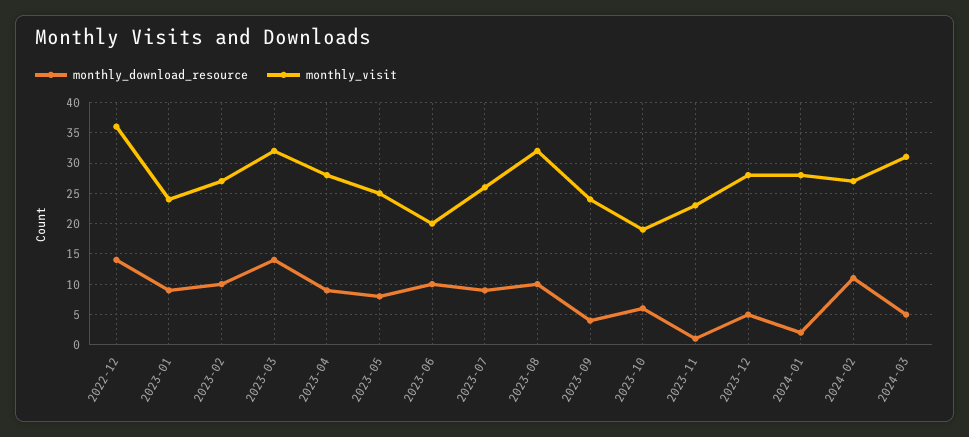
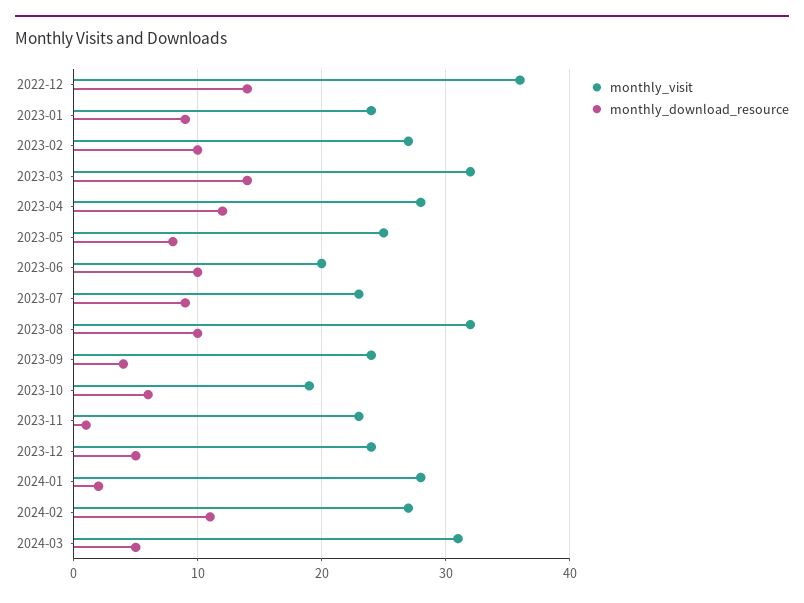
monthly_download_resource, 2023-04: 9 -> 12
monthly_visit, 2023-07: 26 -> 23
monthly_visit, 2023-12: 28 -> 24

